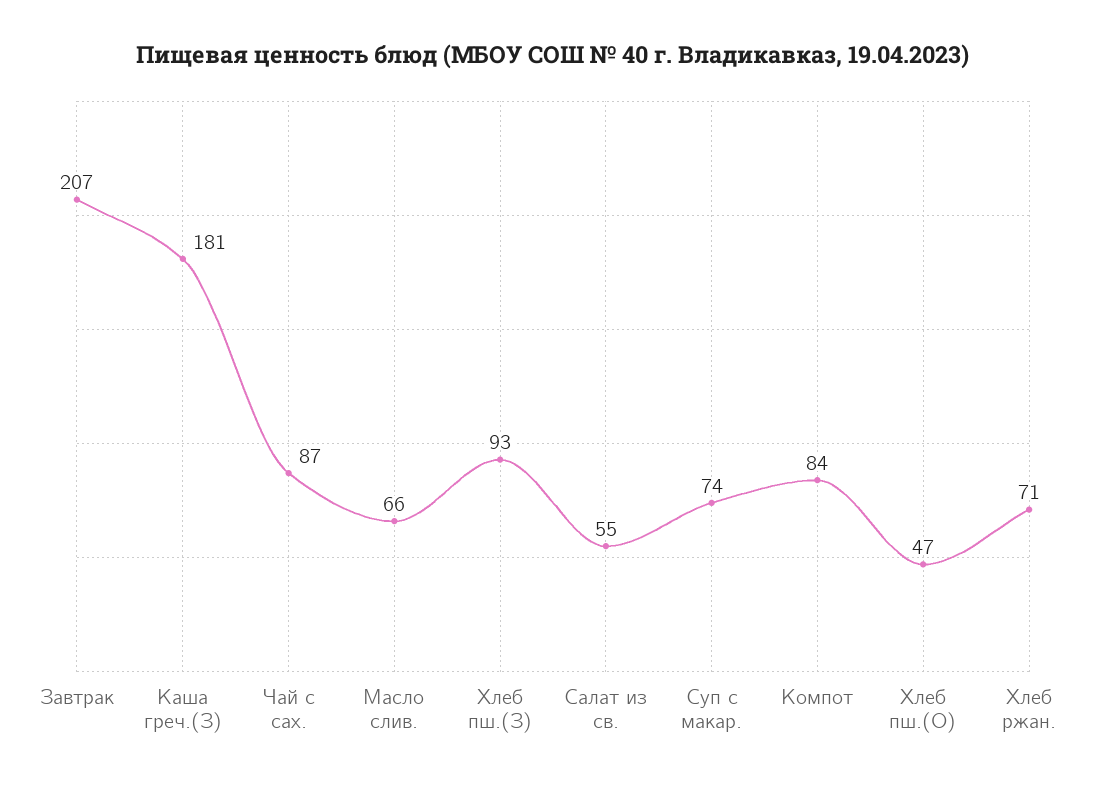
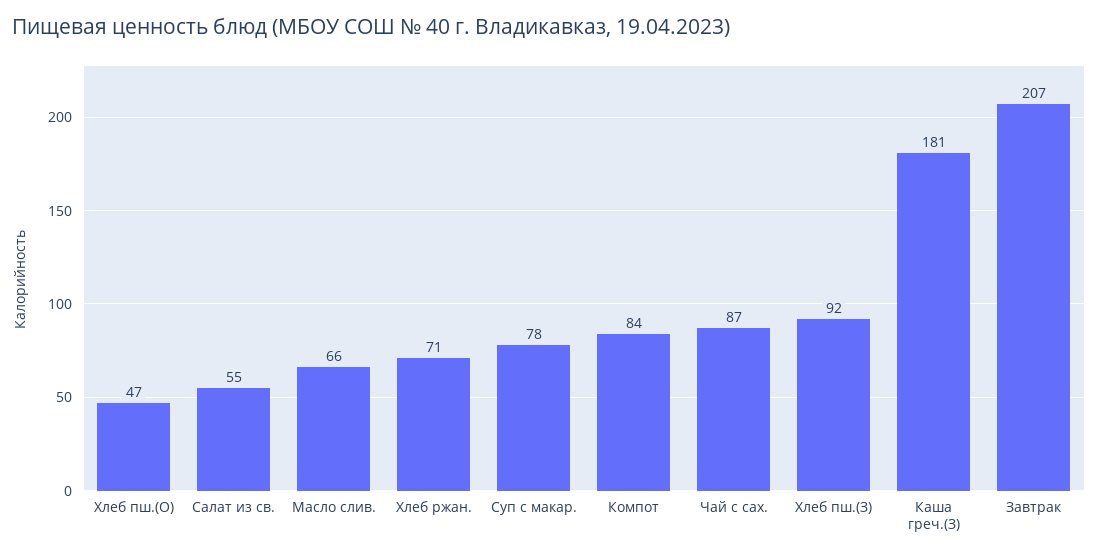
Хлеб пш.(З): 93 -> 92
Суп с макар.: 74 -> 78

